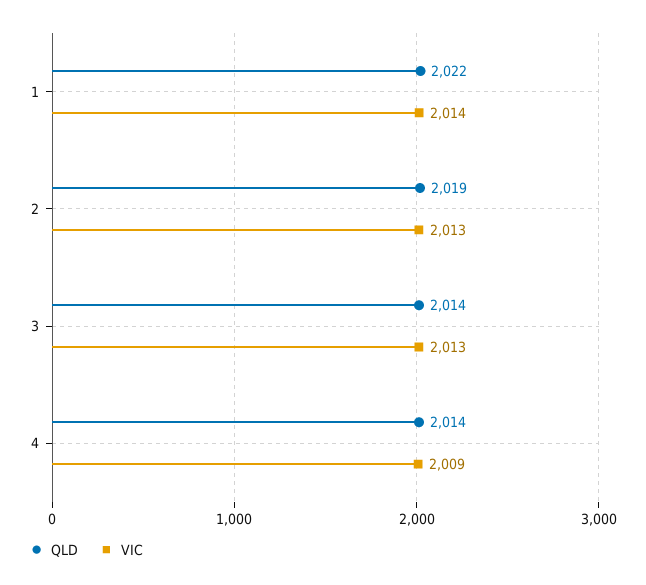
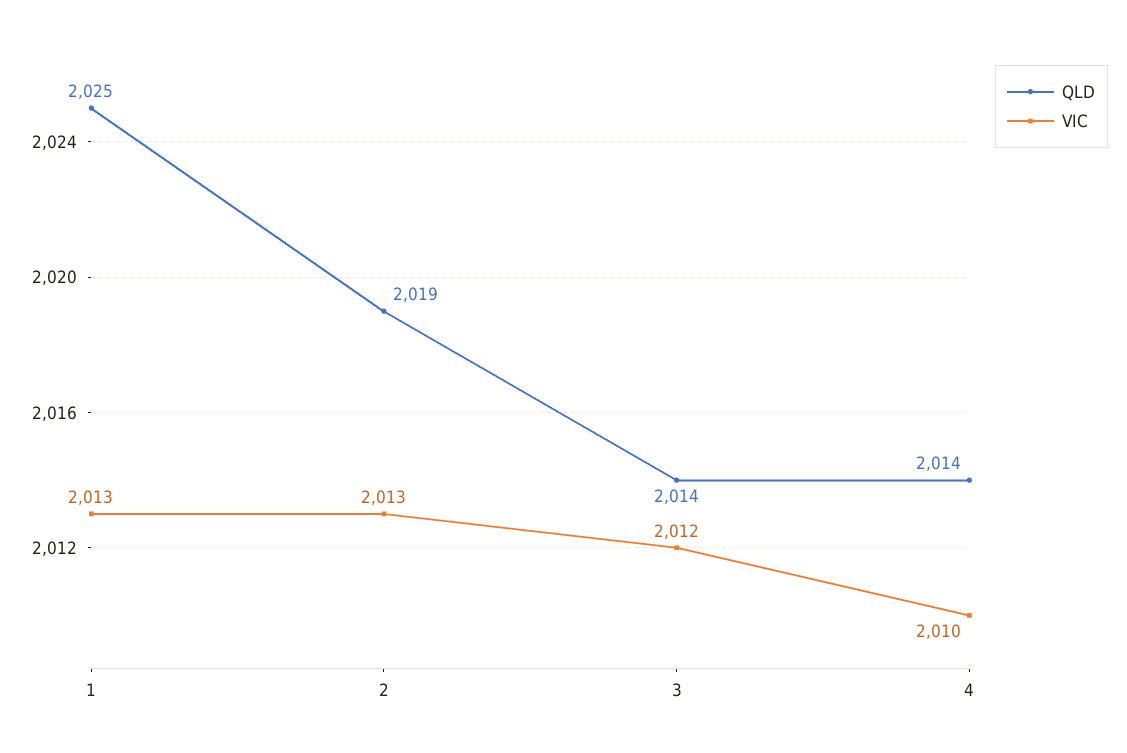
QLD, 1: 2022 -> 2025
VIC, 1: 2014 -> 2013
VIC, 3: 2013 -> 2012
VIC, 4: 2009 -> 2010

